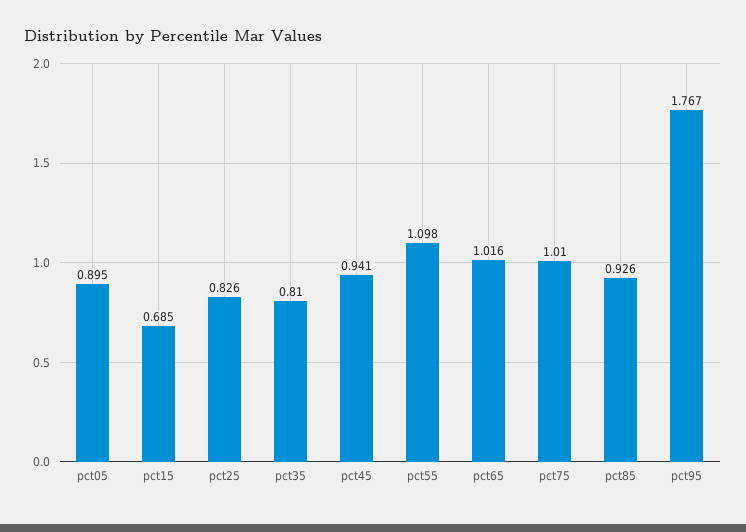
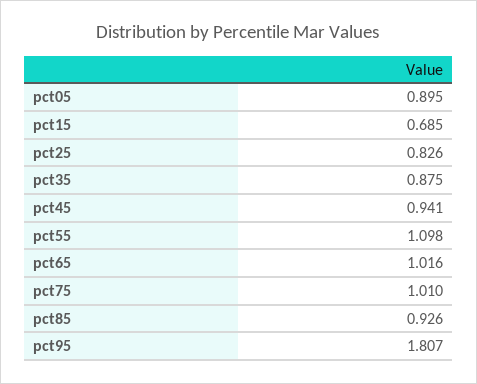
pct35: 0.81 -> 0.875
pct95: 1.767 -> 1.807

